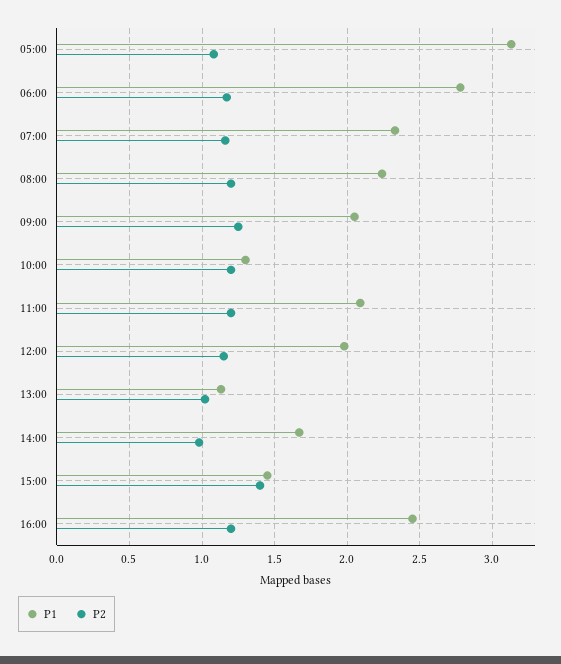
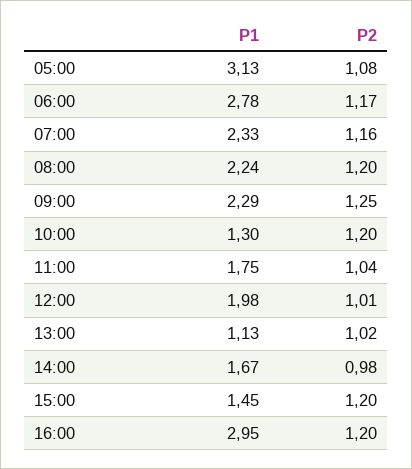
P1, 09:00: 2.05 -> 2.29
P1, 11:00: 2.1 -> 1.75
P2, 11:00: 1.2 -> 1.04
P2, 12:00: 1.15 -> 1.01
P2, 15:00: 1.4 -> 1.2
P1, 16:00: 2.45 -> 2.95

